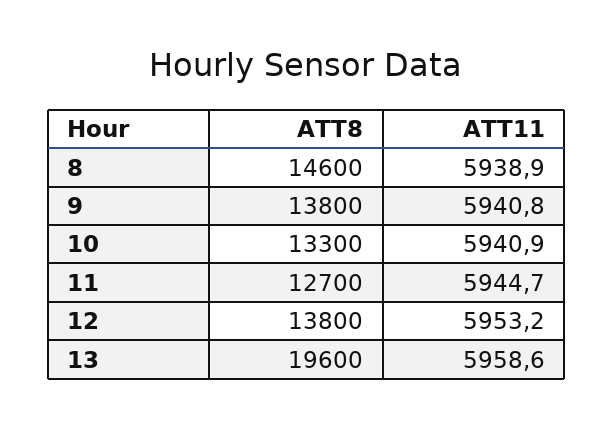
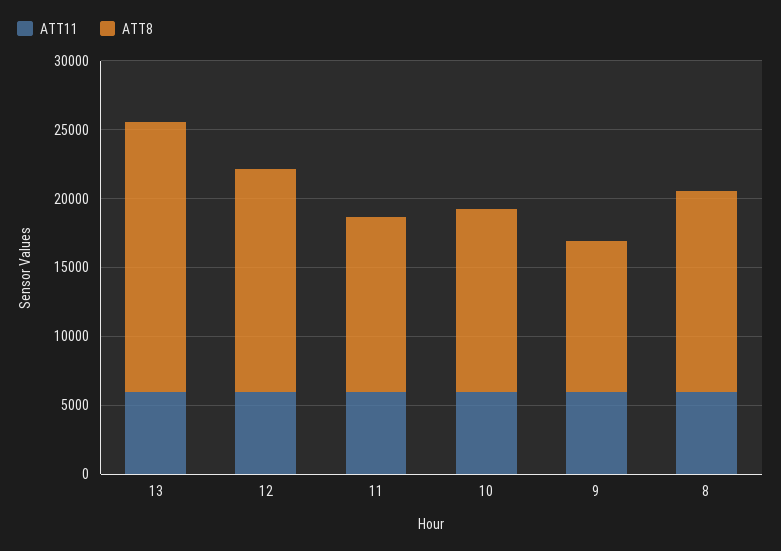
ATT8, 9: 13800 -> 11000
ATT8, 12: 13800 -> 16000

